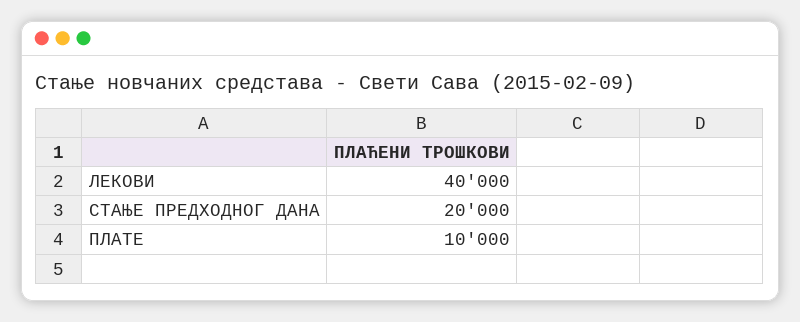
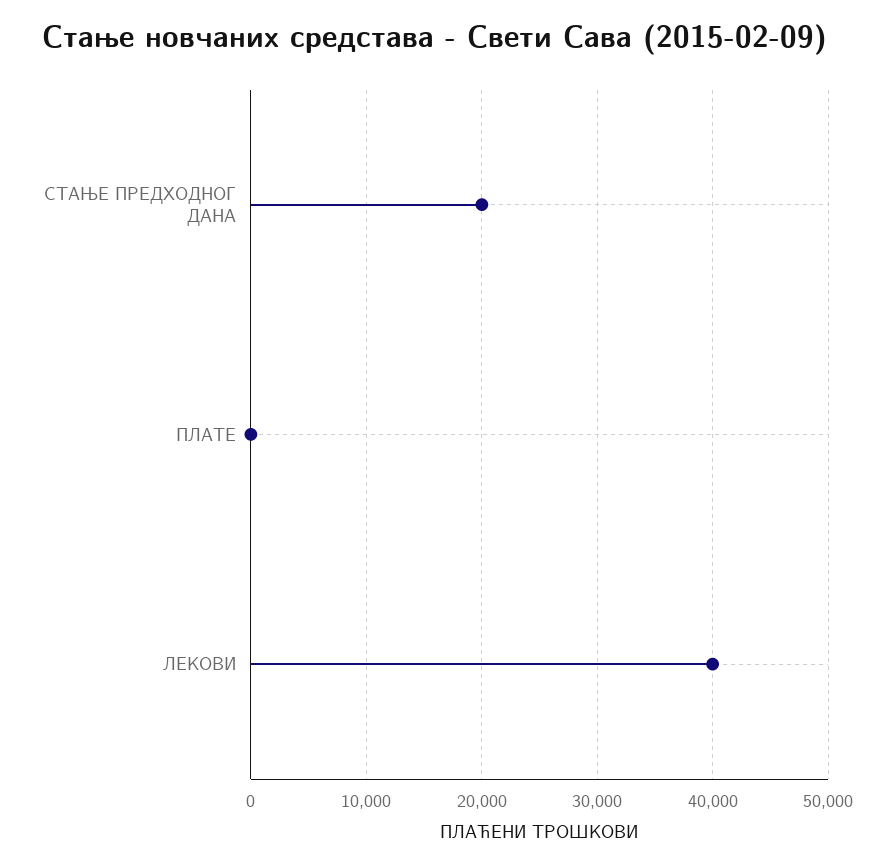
ПЛАТЕ: 10000 -> 0

